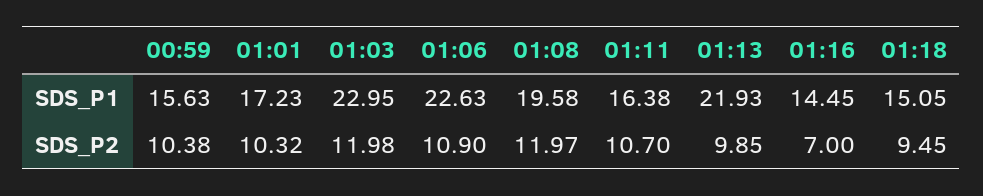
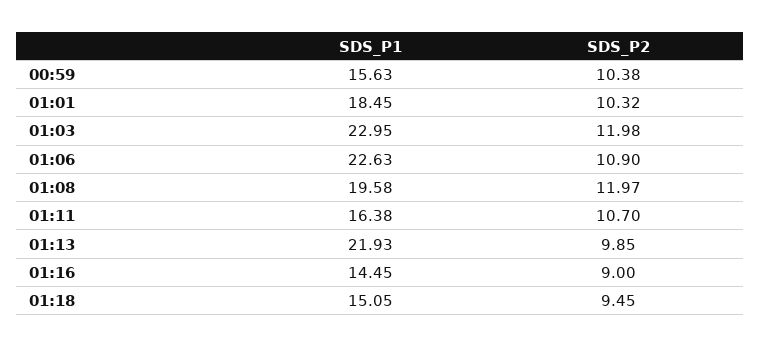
01:01, SDS_P1: 17.23 -> 18.45
01:16, SDS_P2: 7 -> 9

